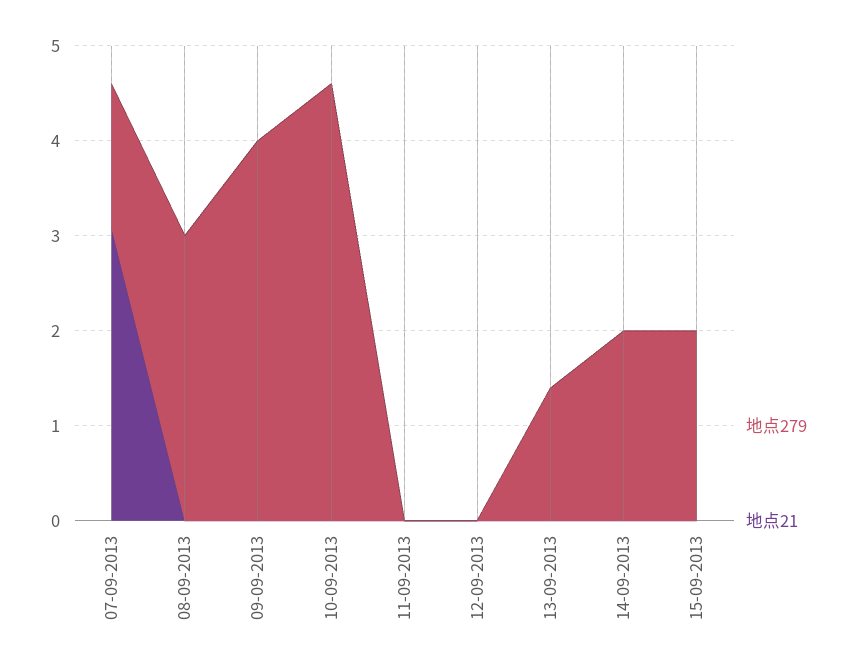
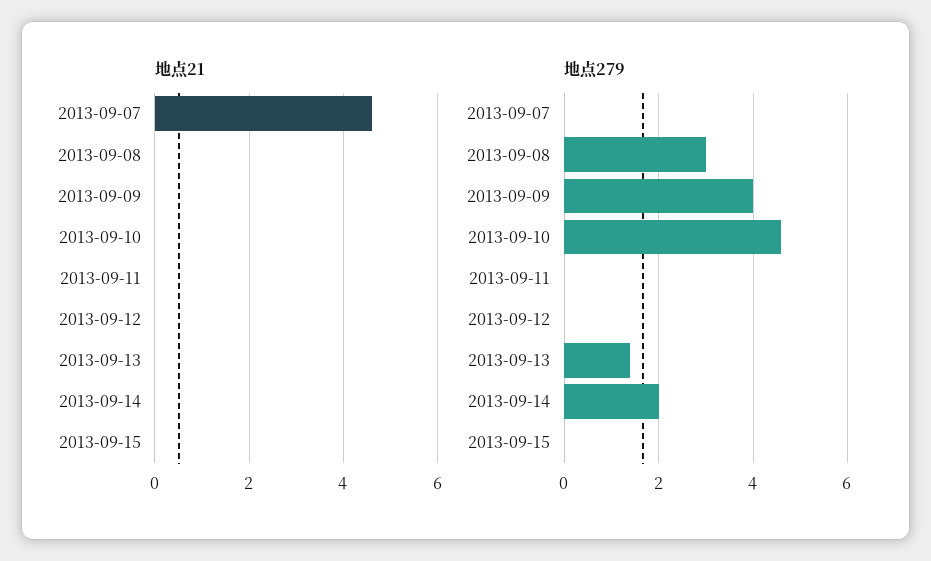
地点279, 07-09-2013: 1.5 -> 0
地点21, 07-09-2013: 3.1 -> 4.5
地点279, 15-09-2013: 2 -> 0

